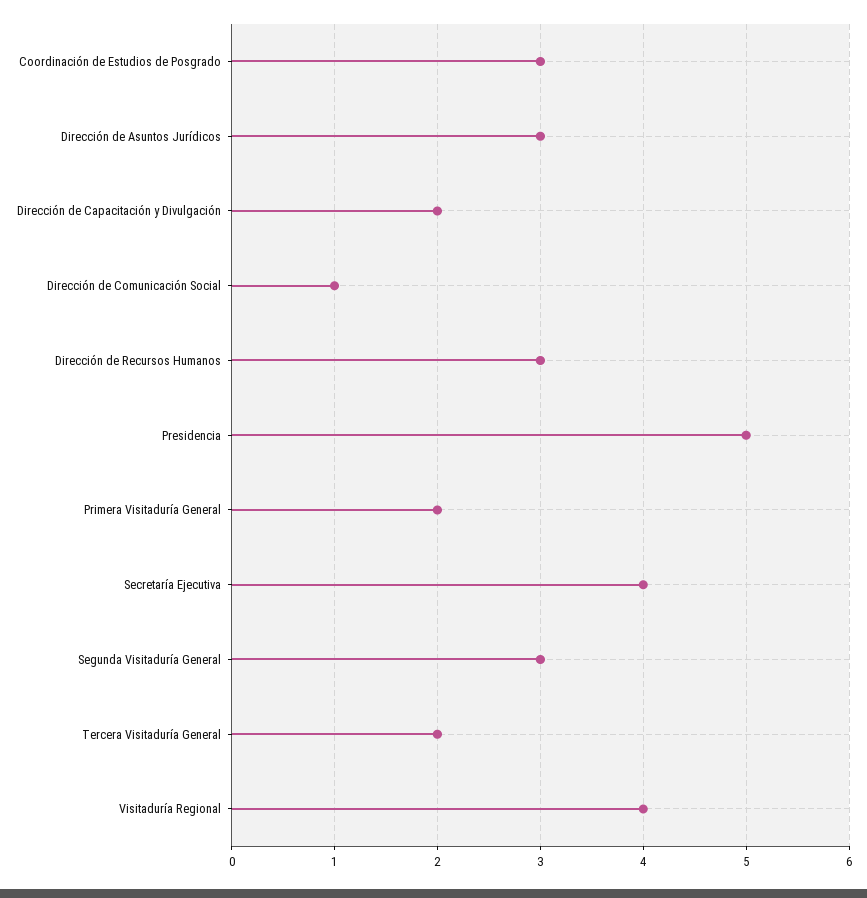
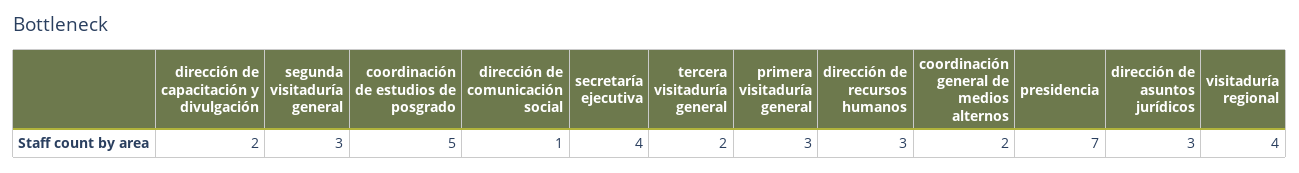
Coordinación de Estudios de Posgrado: 3 -> 5
Presidencia: 5 -> 7
Primera Visitaduría General: 2 -> 3
coordinación general de medios alternos: none -> 2

